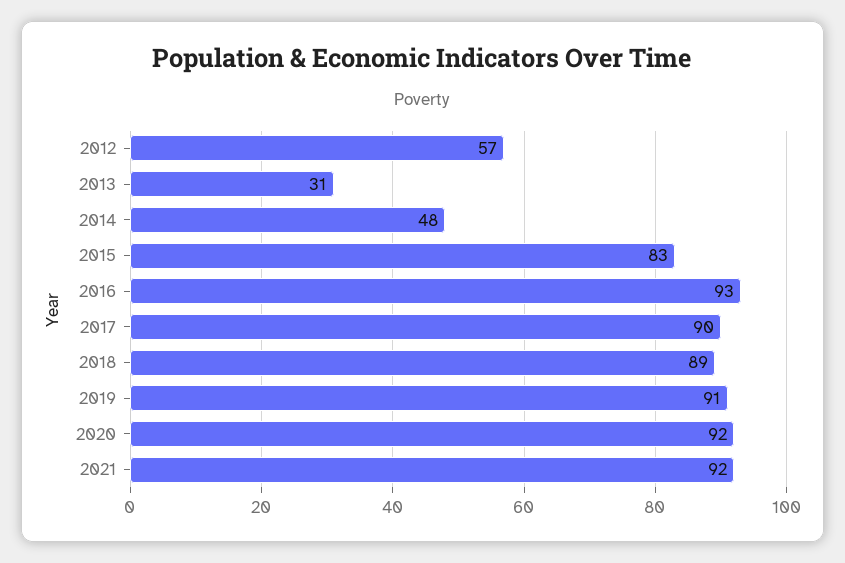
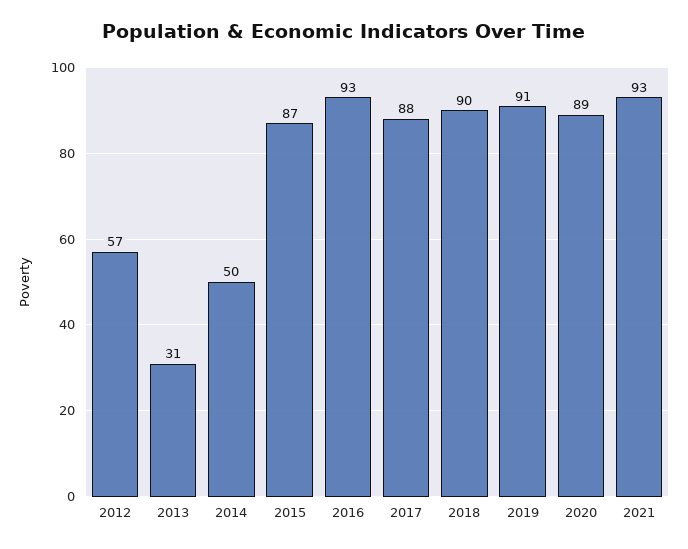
2014: 48 -> 50
2015: 83 -> 87
2017: 90 -> 88
2018: 89 -> 90
2020: 92 -> 89
2021: 92 -> 93

